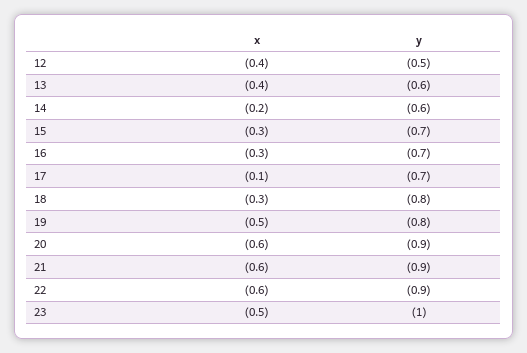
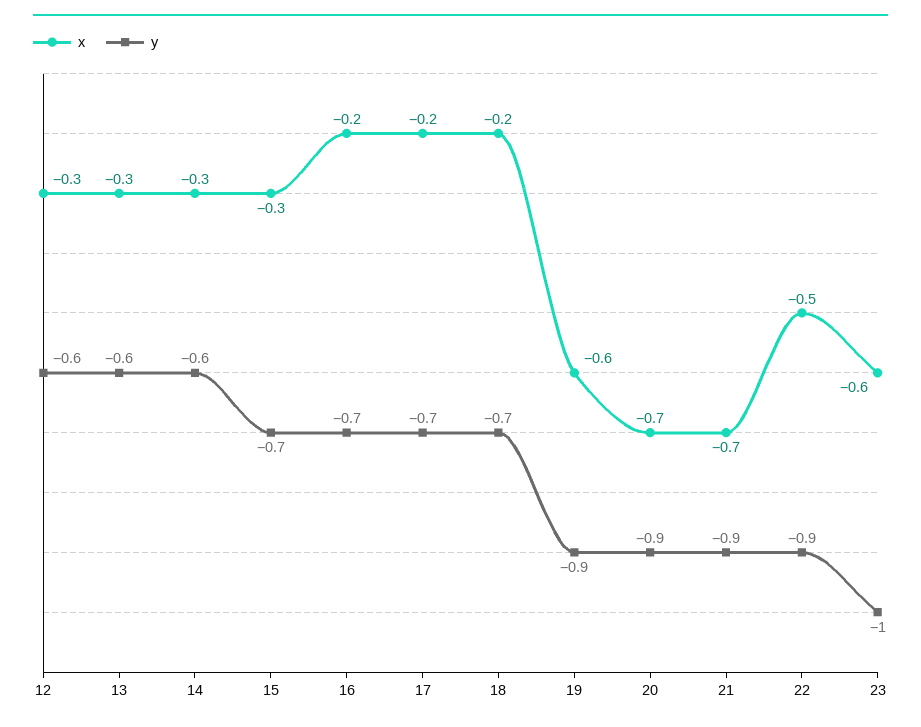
x, 12: -0.4 -> -0.3
y, 12: -0.5 -> -0.6
x, 13: -0.4 -> -0.3
x, 14: -0.2 -> -0.3
x, 16: -0.3 -> -0.2
x, 17: -0.1 -> -0.2
x, 18: -0.3 -> -0.2
y, 18: -0.8 -> -0.7
x, 19: -0.5 -> -0.6
y, 19: -0.8 -> -0.9
x, 20: -0.6 -> -0.7
x, 21: -0.6 -> -0.7
x, 22: -0.6 -> -0.5
x, 23: -0.5 -> -0.6

